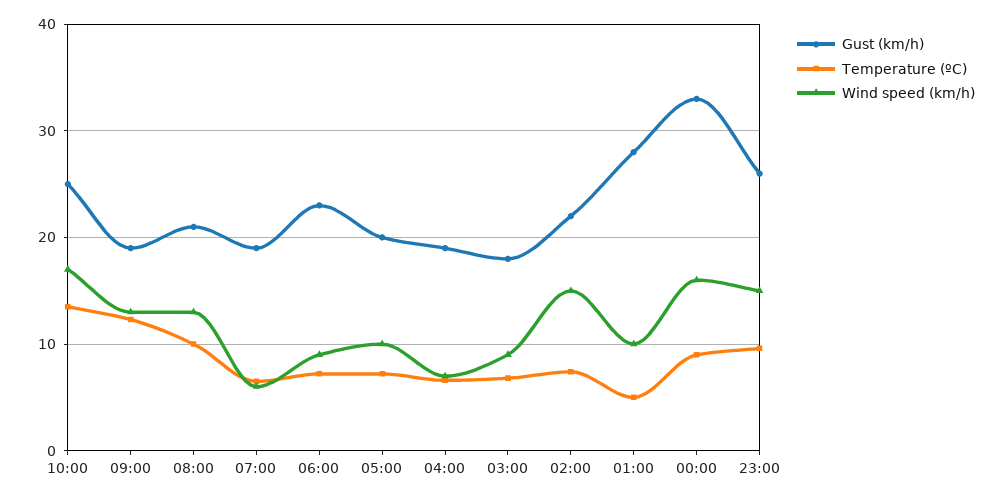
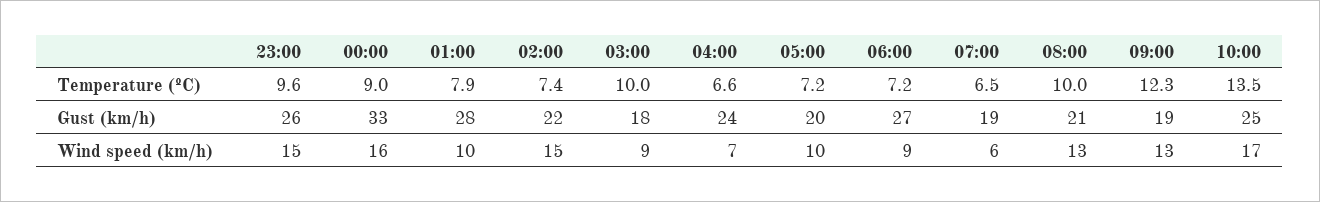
Gust (km/h), 06:00: 23 -> 27
Gust (km/h), 04:00: 19 -> 24
Temperature (ºC), 03:00: 7 -> 10
Temperature (ºC), 01:00: 5 -> 7.9

